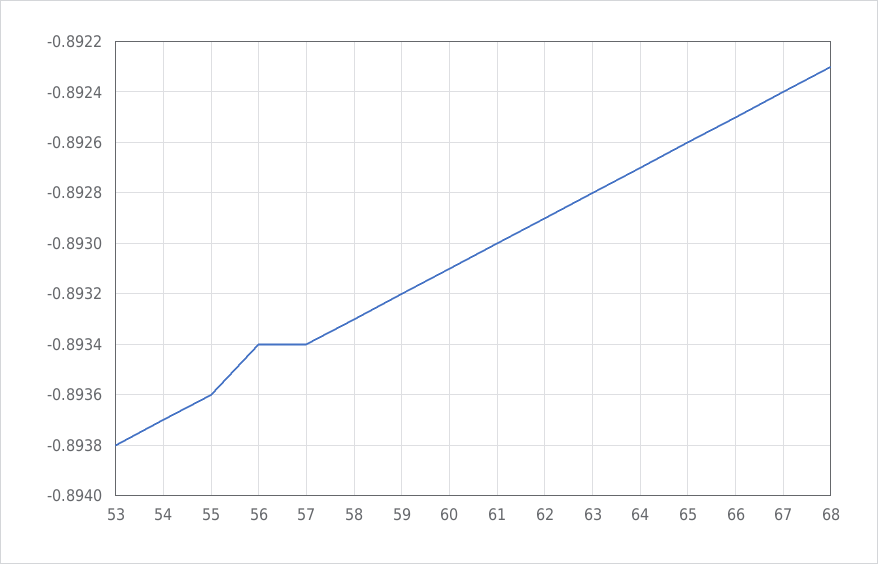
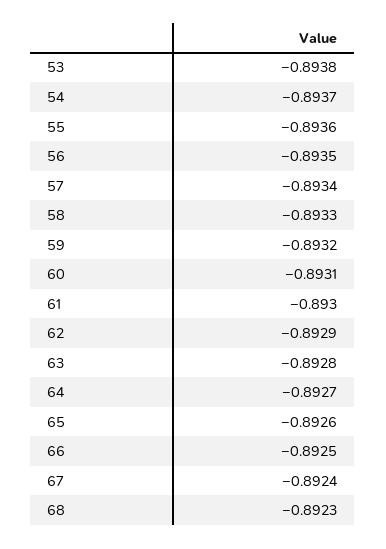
56: -0.8934 -> -0.8935

